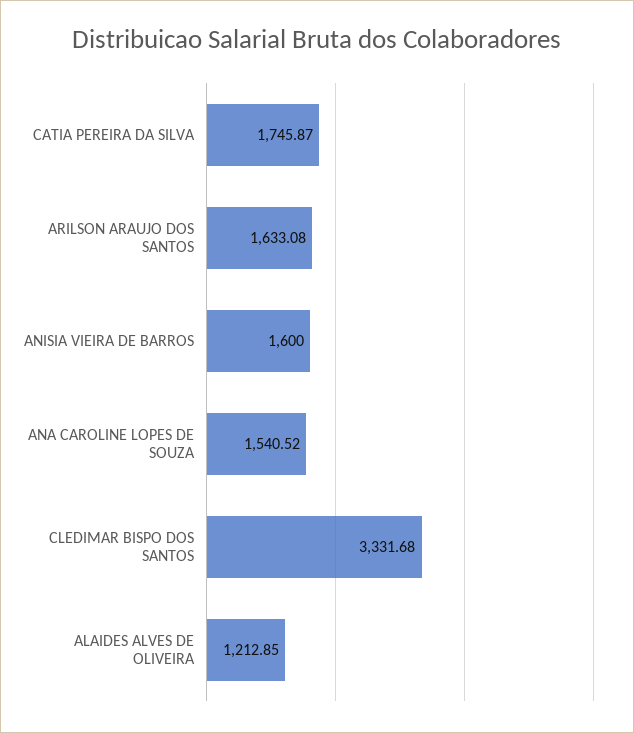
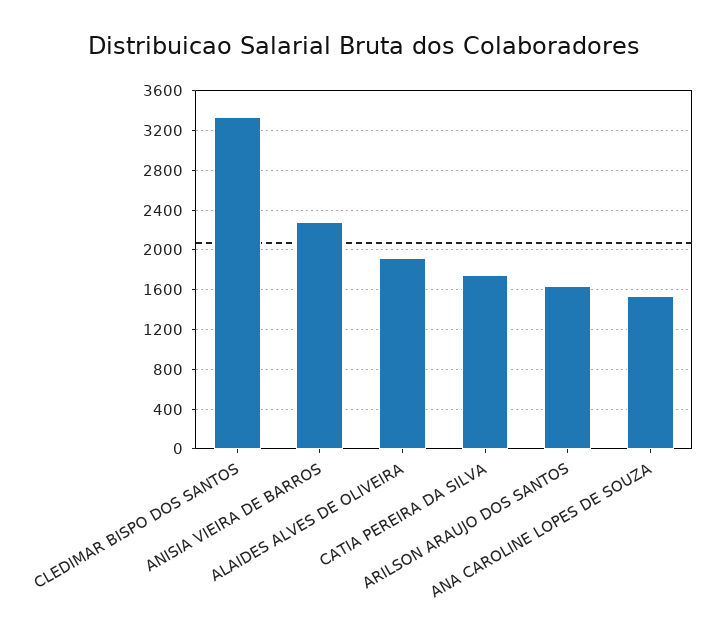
ANISIA VIEIRA DE BARROS: 1600 -> 2300
ALAIDES ALVES DE OLIVEIRA: 1212.85 -> 1900

